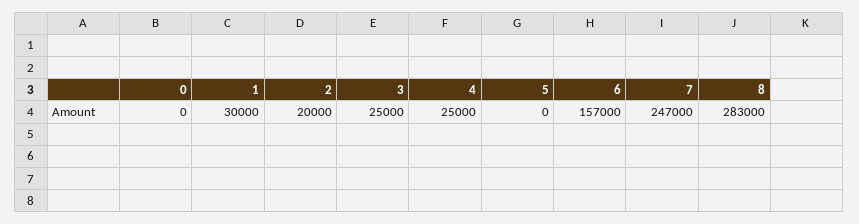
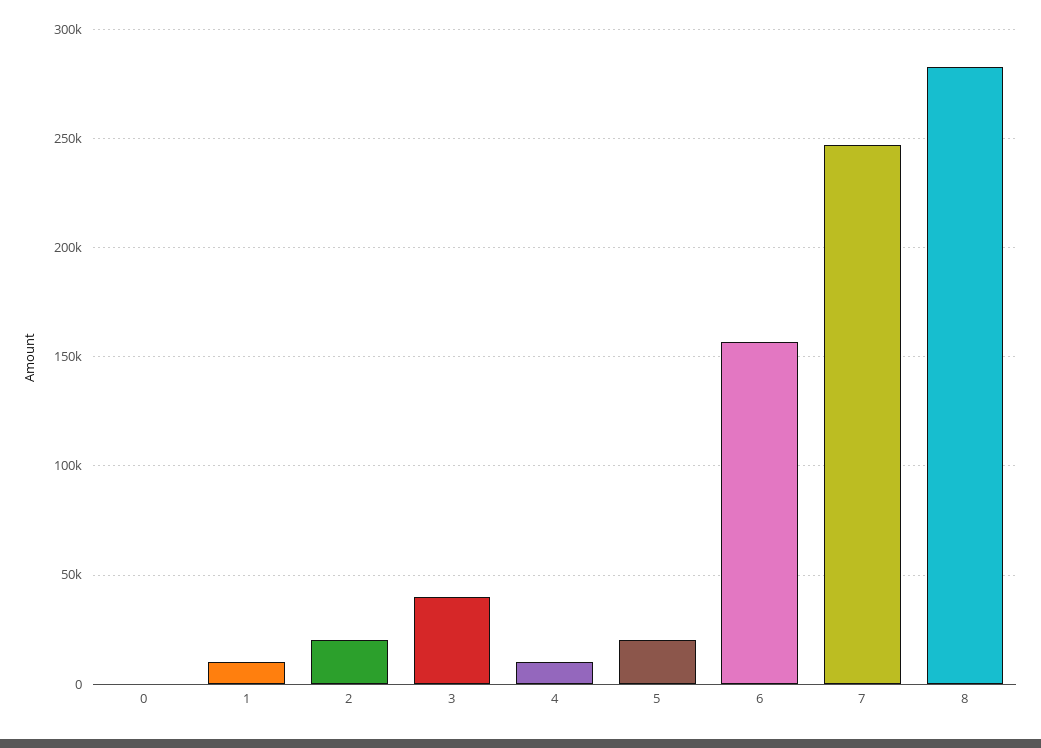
1: 30000 -> 10000
3: 25000 -> 40000
4: 25000 -> 10000
5: 0 -> 20000

